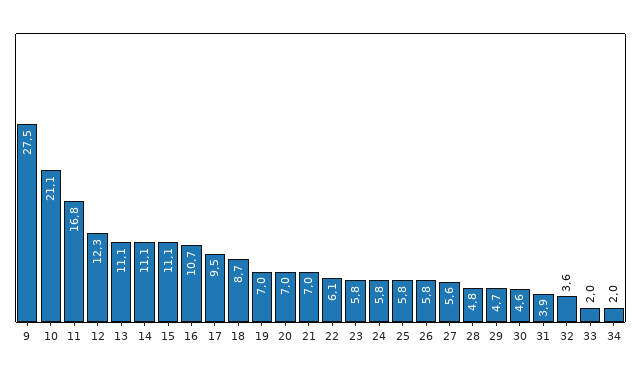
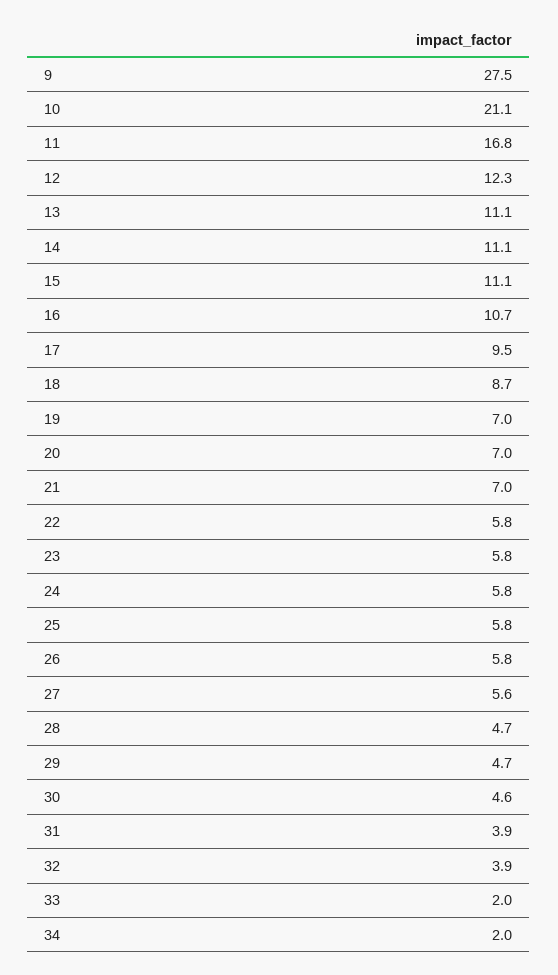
22: 6.1 -> 5.8
28: 4.8 -> 4.7
32: 3.6 -> 3.9

